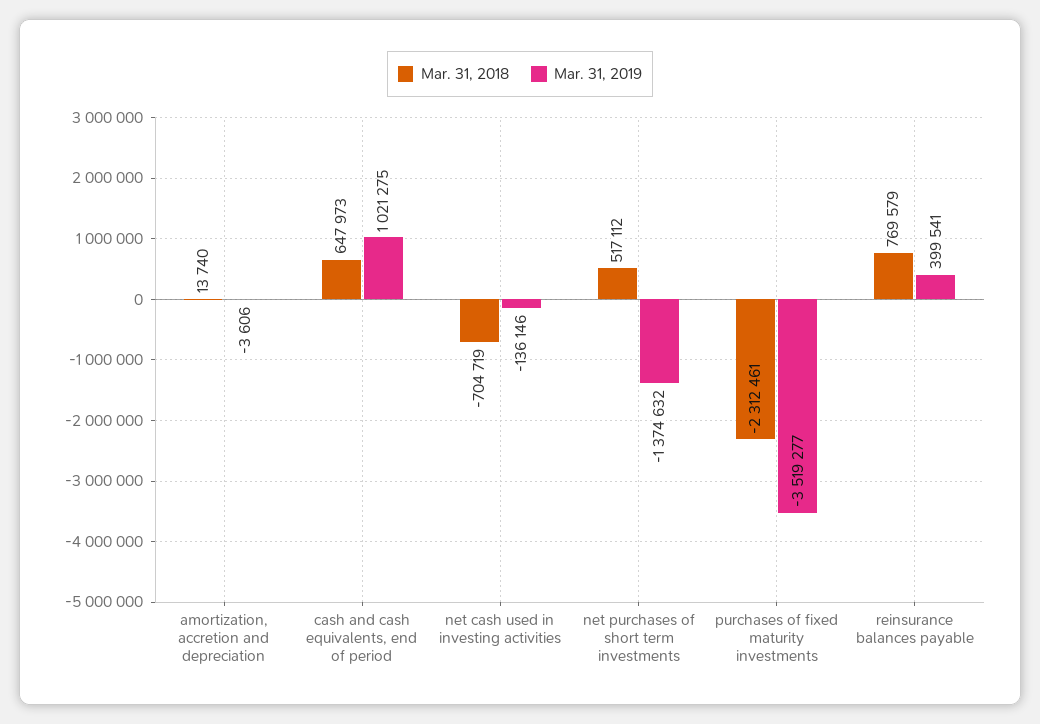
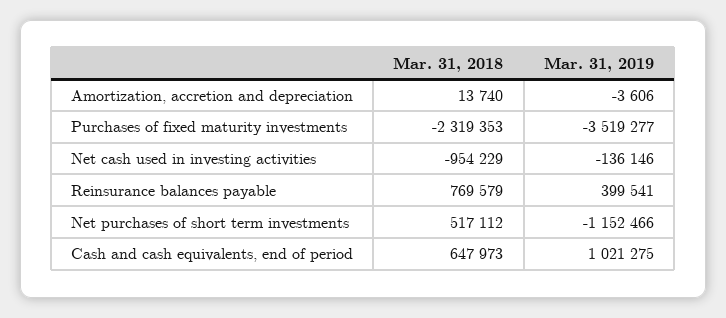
Mar. 31, 2018, net cash used in investing activities: -704719 -> -954229
Mar. 31, 2019, net purchases of short term investments: -1374632 -> -1152466
Mar. 31, 2018, purchases of fixed maturity investments: -2312461 -> -2319353

